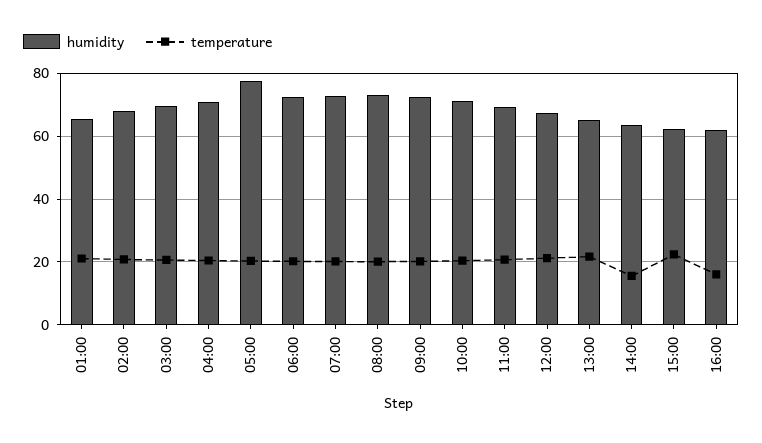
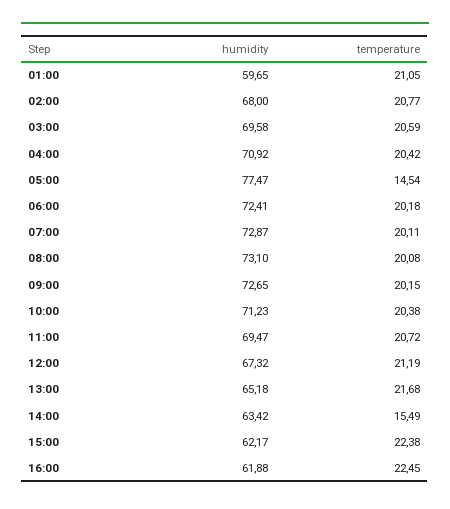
humidity, 01:00: 66 -> 59.65
temperature, 05:00: 20 -> 14.54
temperature, 16:00: 16 -> 22.45

